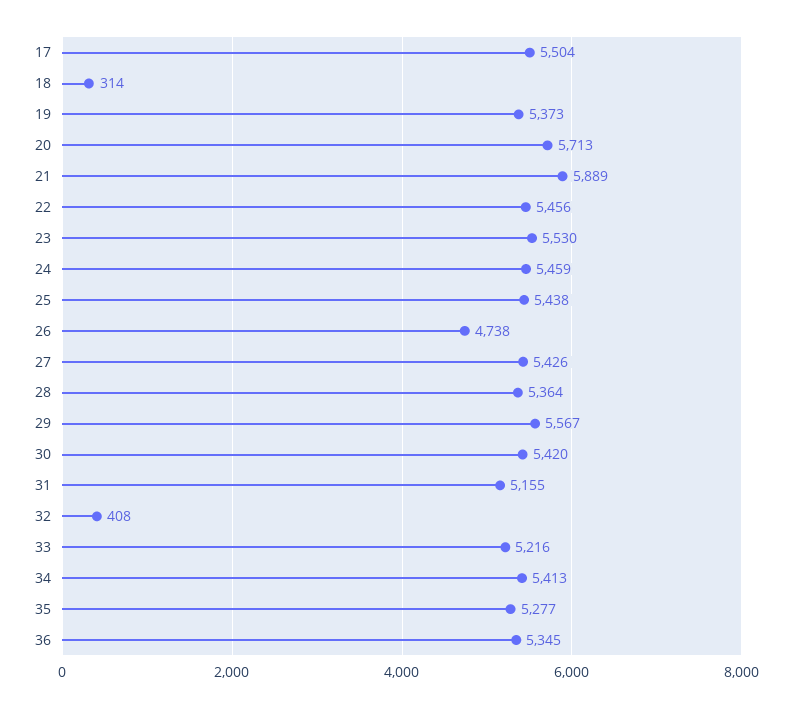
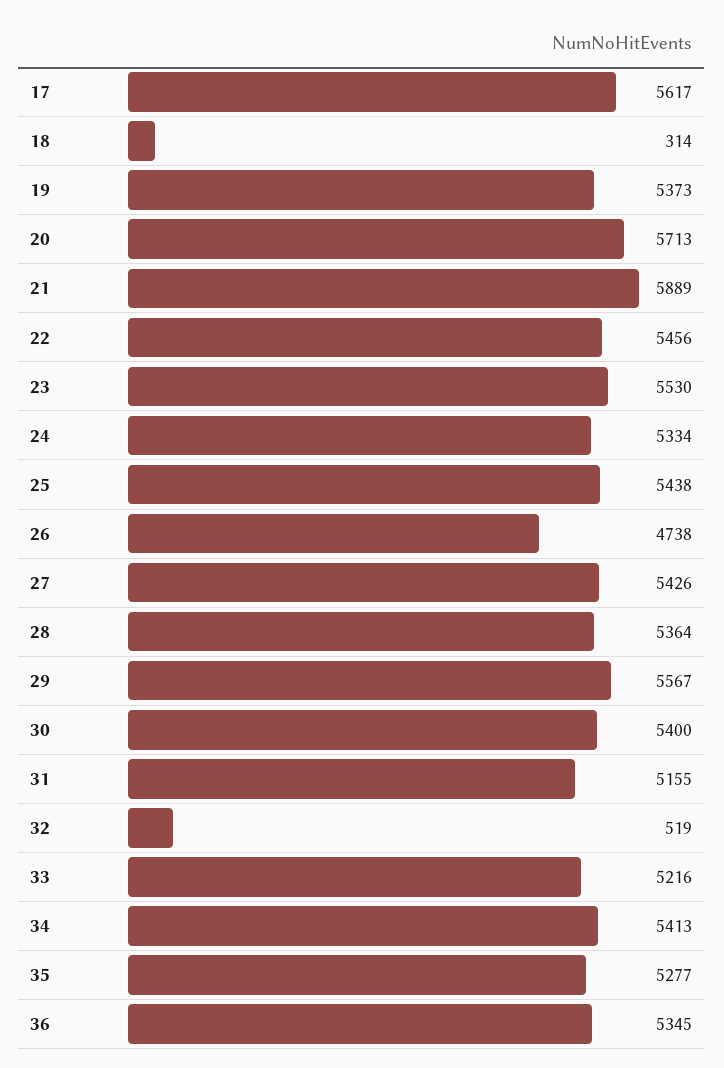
17: 5504 -> 5617
24: 5459 -> 5334
30: 5420 -> 5400
32: 408 -> 519

